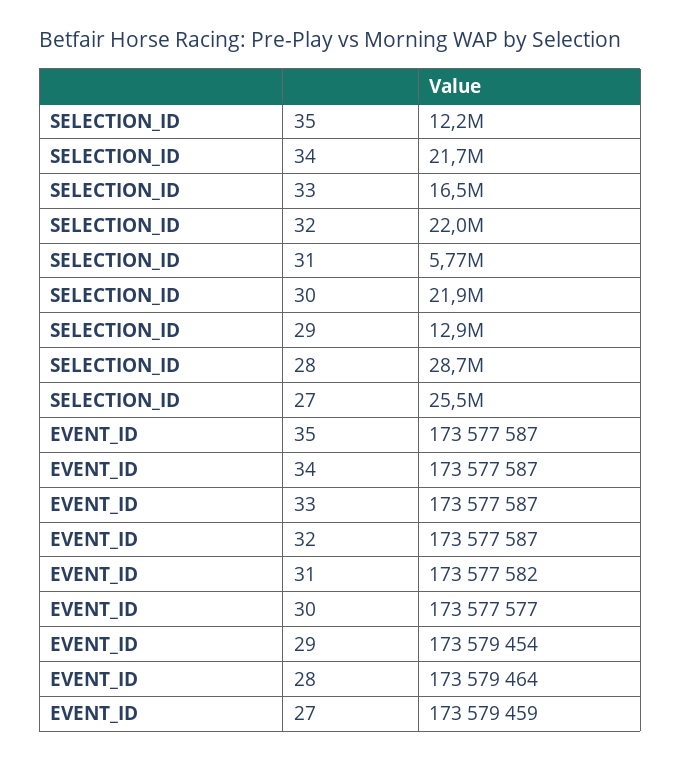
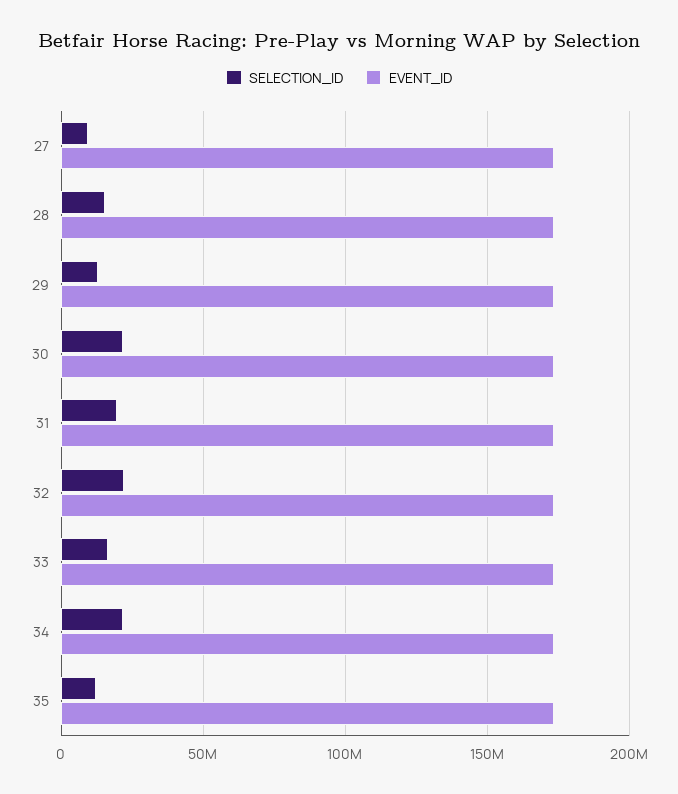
SELECTION_ID, 31: 5770000 -> 20000000
SELECTION_ID, 28: 28700000 -> 15000000
SELECTION_ID, 27: 25500000 -> 10000000

